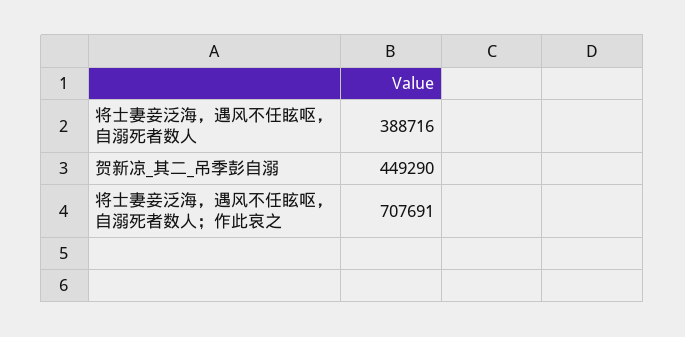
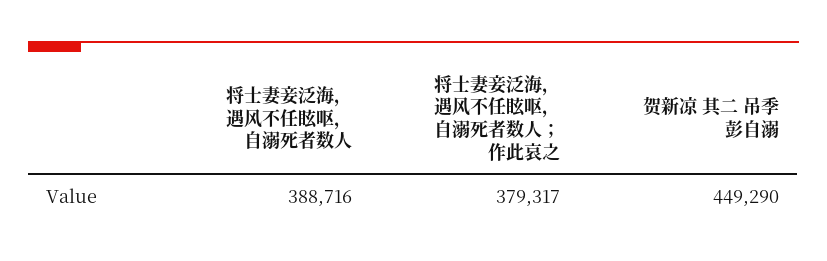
将士妻妾泛海，遇风不任眩呕，自溺死者数人；作此哀之: 707691 -> 379317

